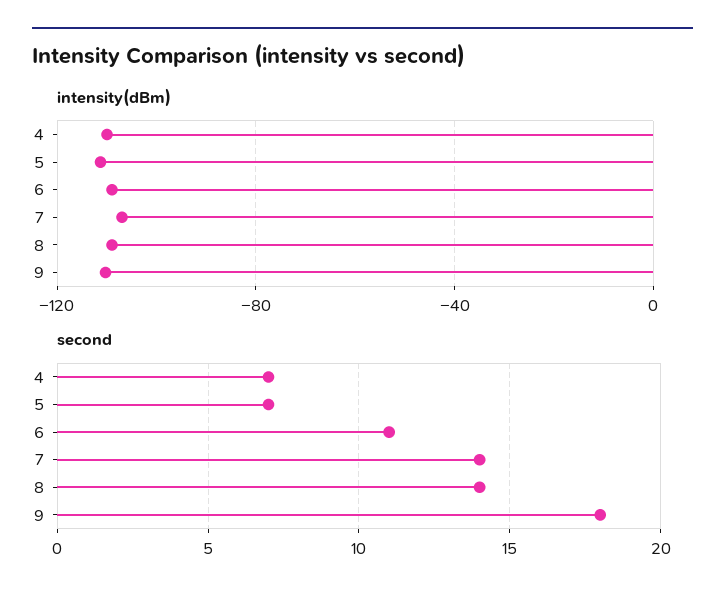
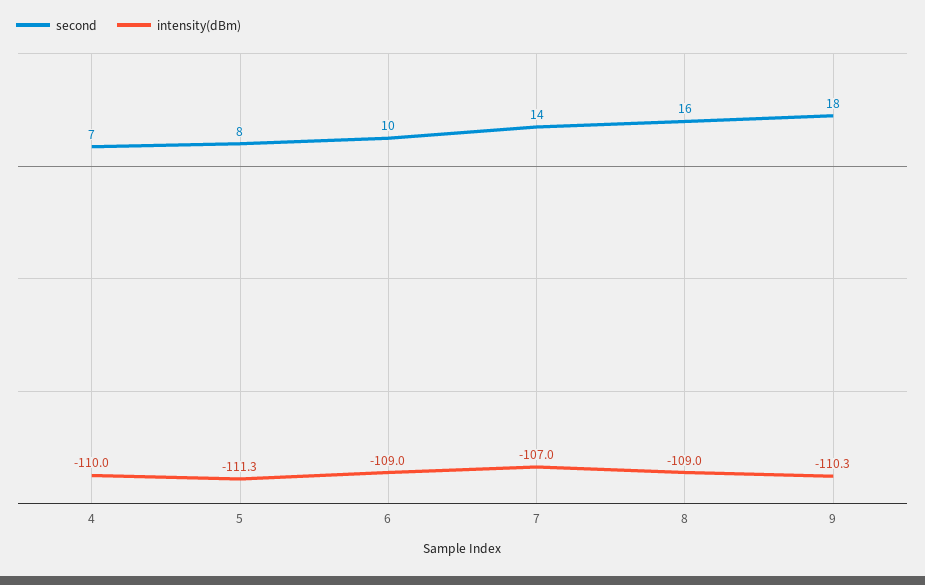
second, 5: 7 -> 8
second, 6: 11 -> 10
second, 8: 14 -> 16

